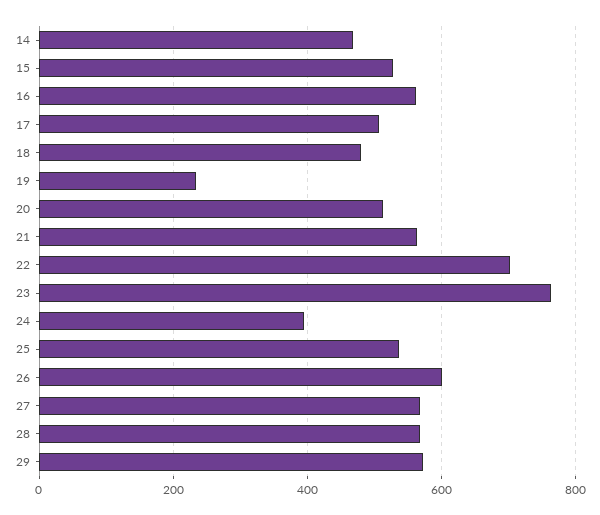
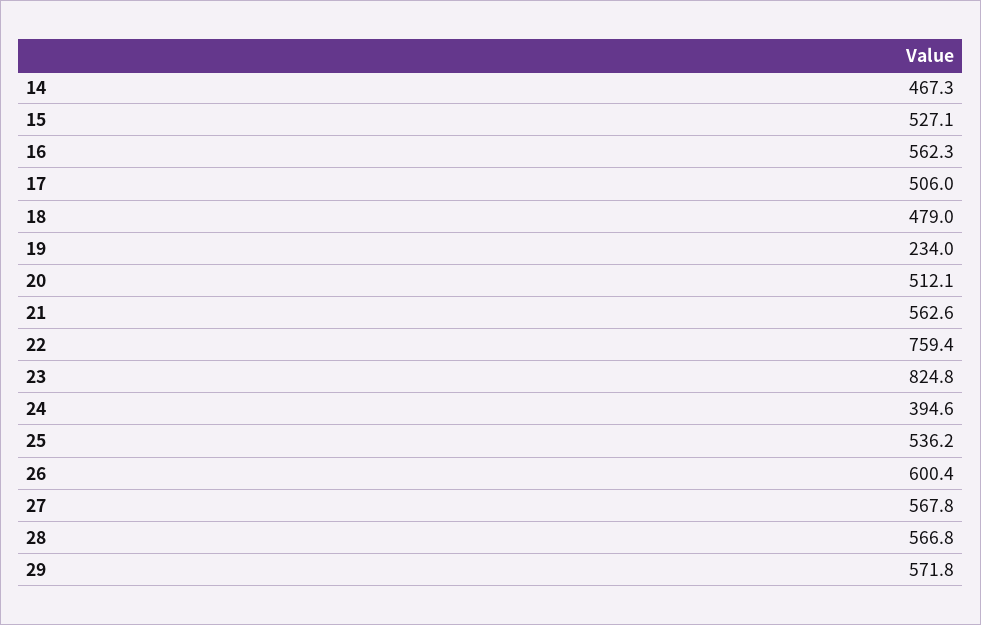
22: 700 -> 759.4
23: 760 -> 824.8

